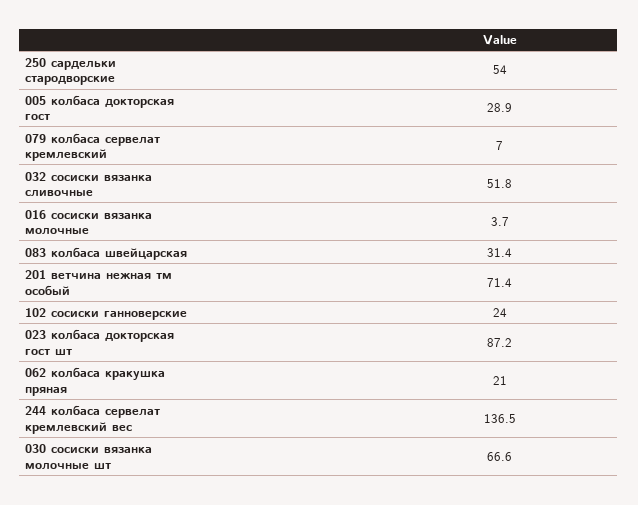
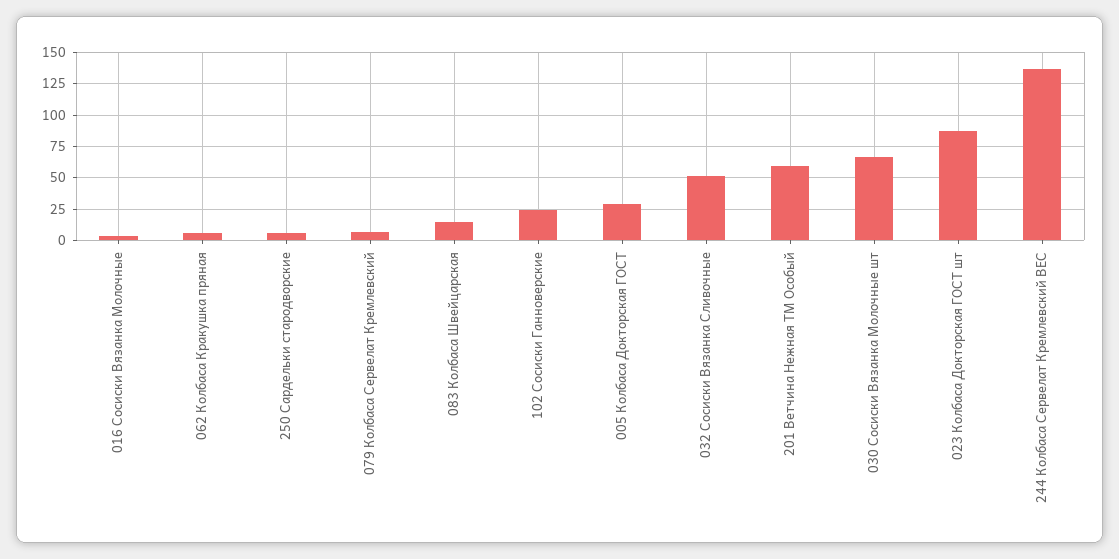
250 сардельки стародворские: 54 -> 5
083 колбаса швейцарская: 31.4 -> 15
201 ветчина нежная тм особый: 71.4 -> 60
062 колбаса кракушка пряная: 21 -> 5

